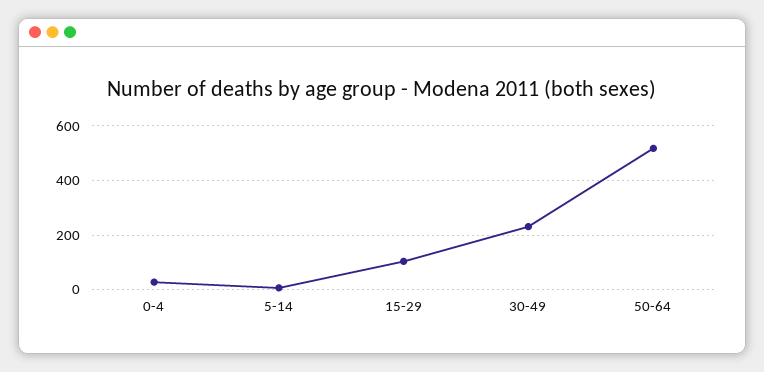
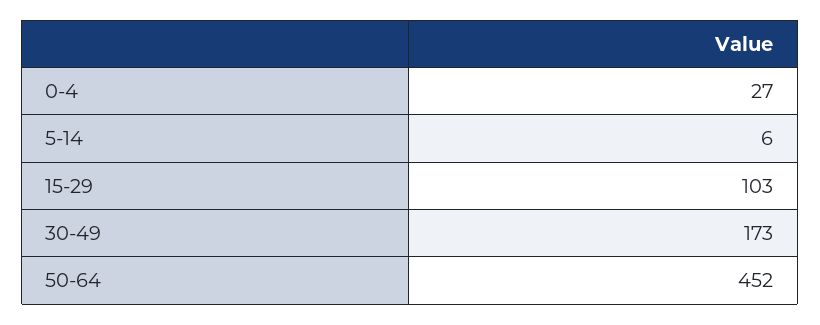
30-49: 225 -> 173
50-64: 525 -> 452

